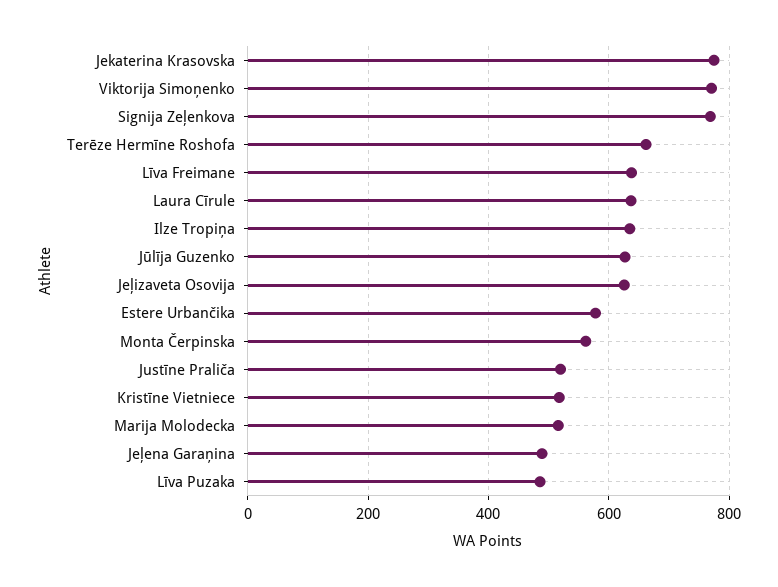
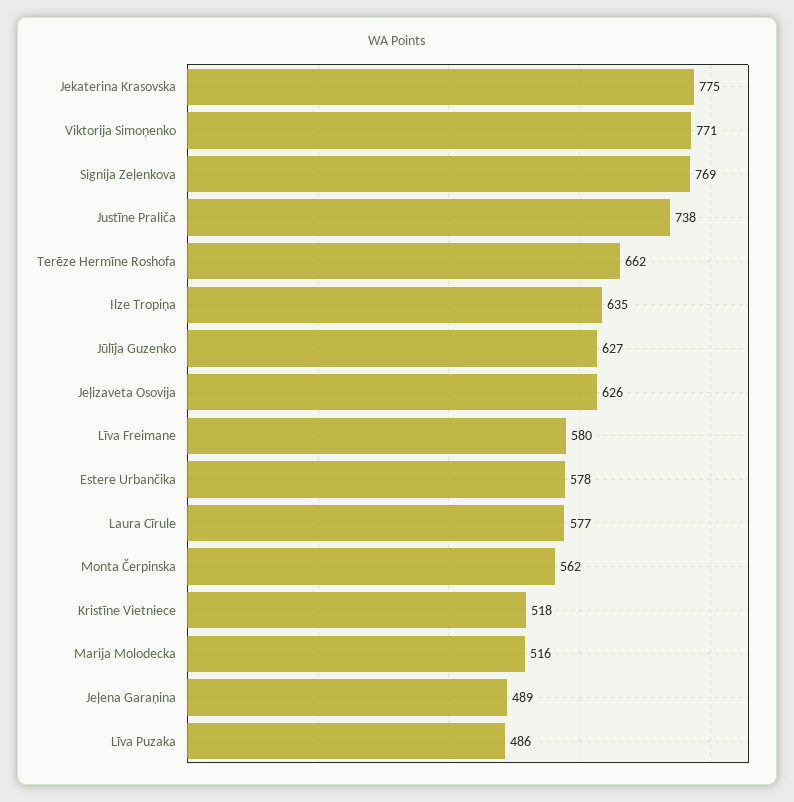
Līva Freimane: 640 -> 580
Laura Cīrule: 640 -> 577
Justīne Praliča: 520 -> 738

